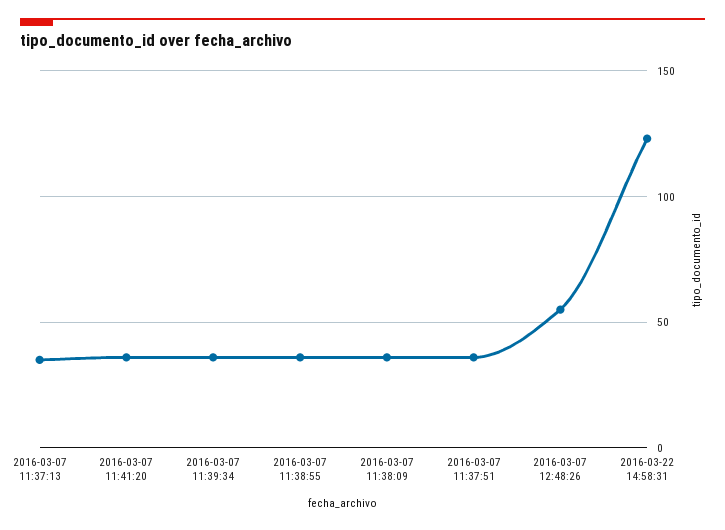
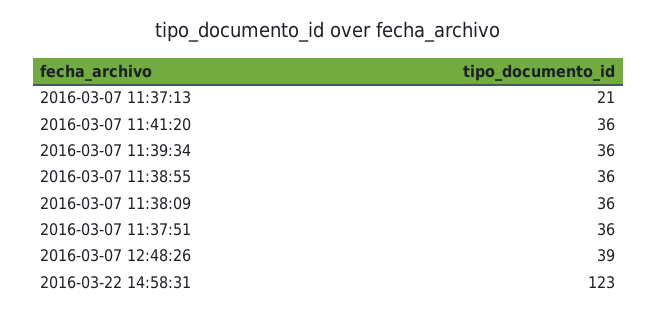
2016-03-07 11:37:13: 35 -> 21
2016-03-07 12:48:26: 55 -> 39

